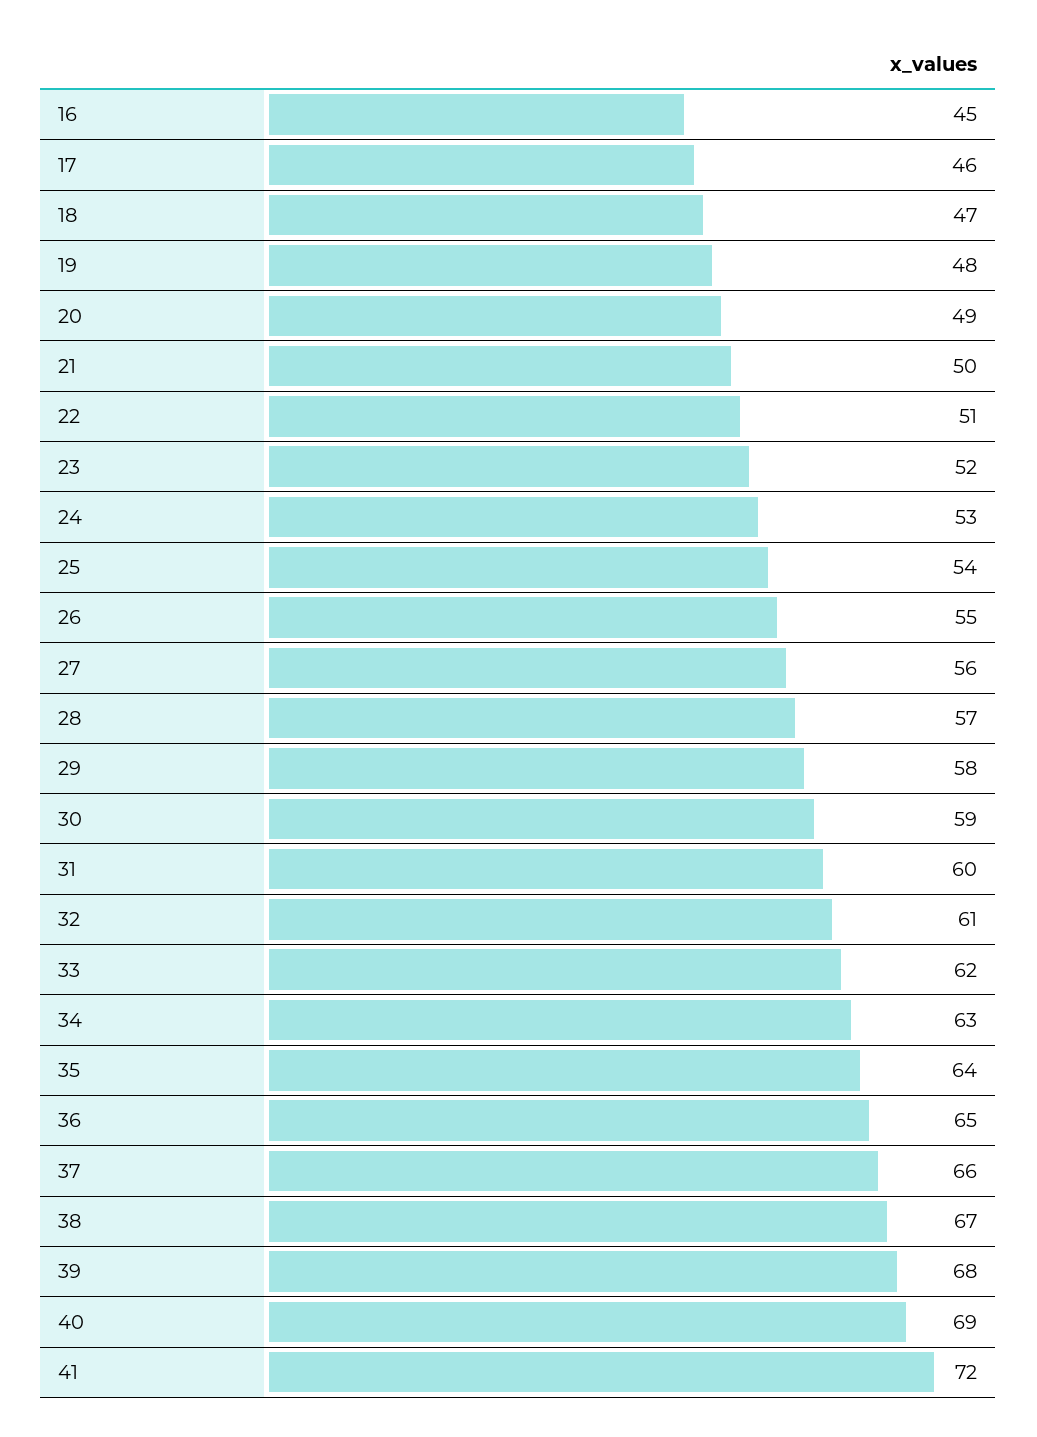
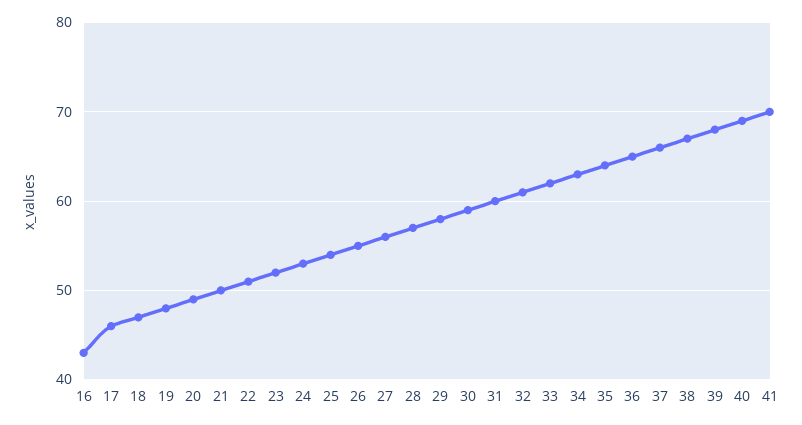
16: 45 -> 43
41: 72 -> 70

